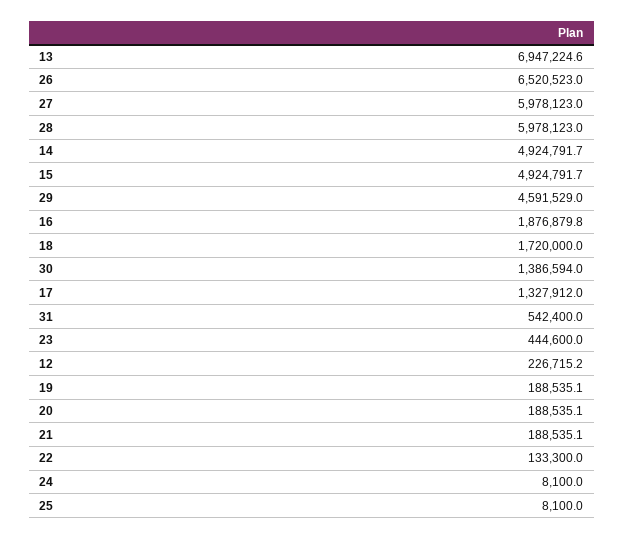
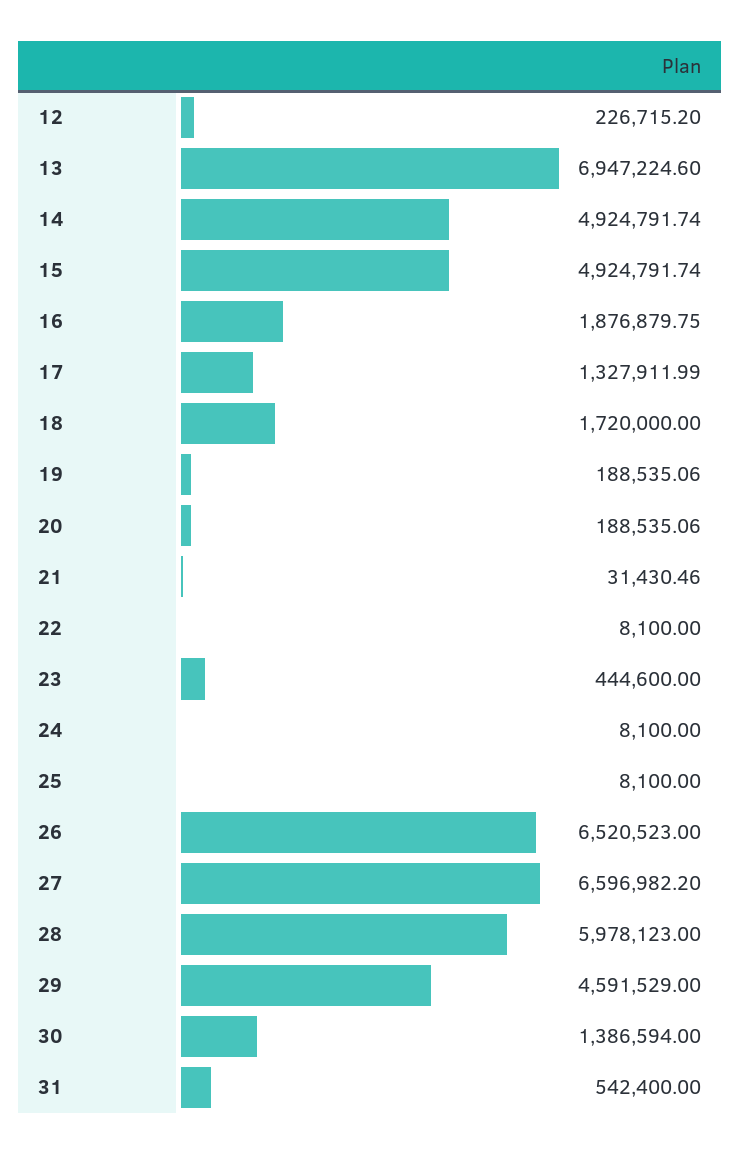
27: 5978123 -> 6596982.2
21: 188535.1 -> 31430.46
22: 133300 -> 8100

